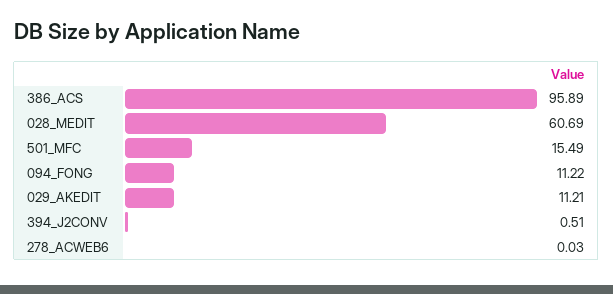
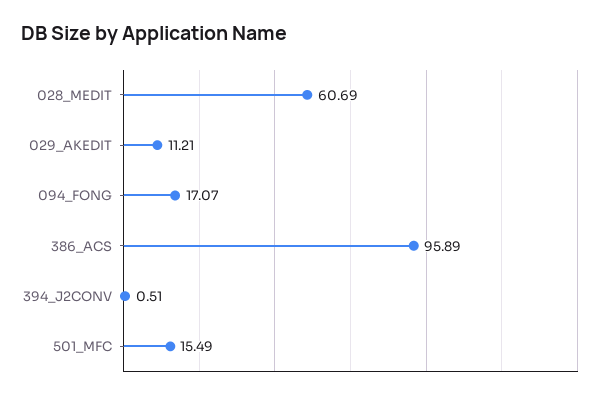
094_FONG: 11.22 -> 17.07
278_ACWEB6: 0.03 -> none

